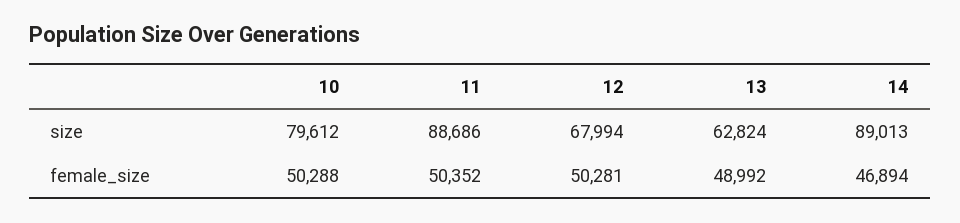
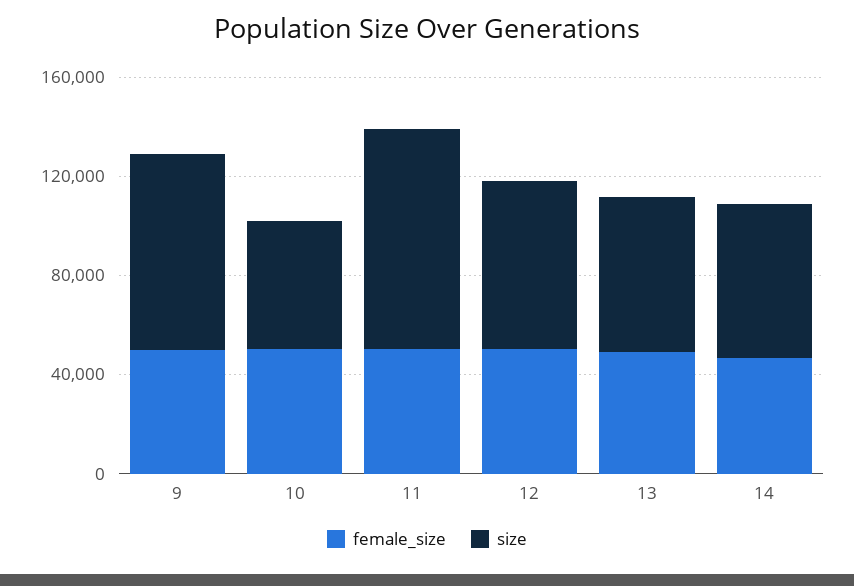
size, 10: 79612 -> 50000
size, 14: 89013 -> 60000
female_size, 9: none -> 50000
size, 9: none -> 80000

